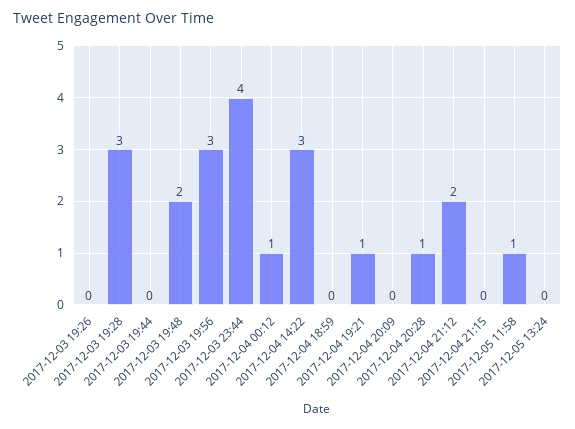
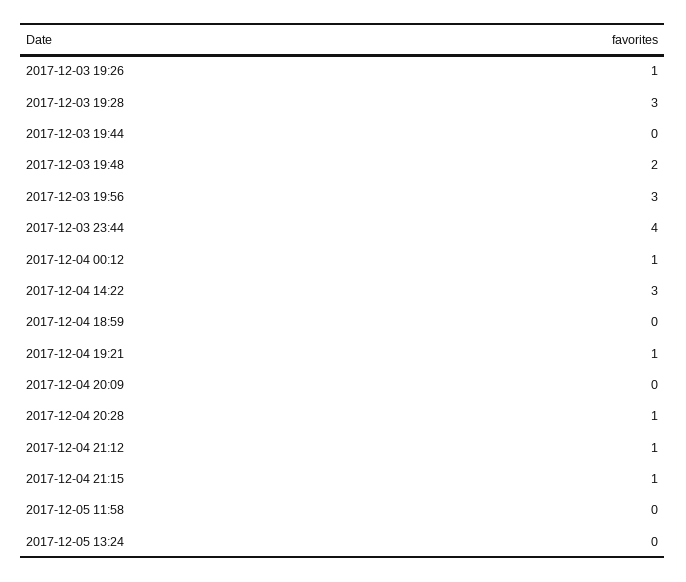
2017-12-03 19:26: 0 -> 1
2017-12-04 21:12: 2 -> 1
2017-12-04 21:15: 0 -> 1
2017-12-05 11:58: 1 -> 0

